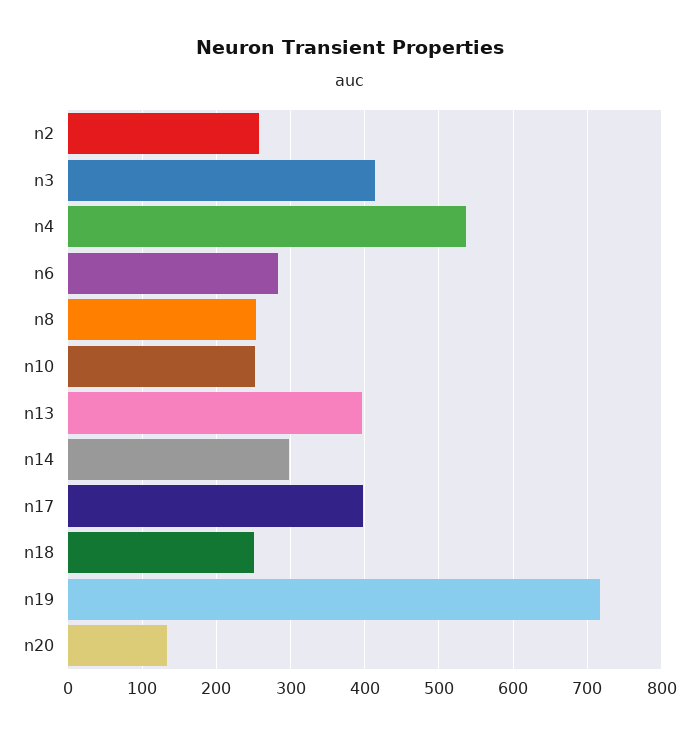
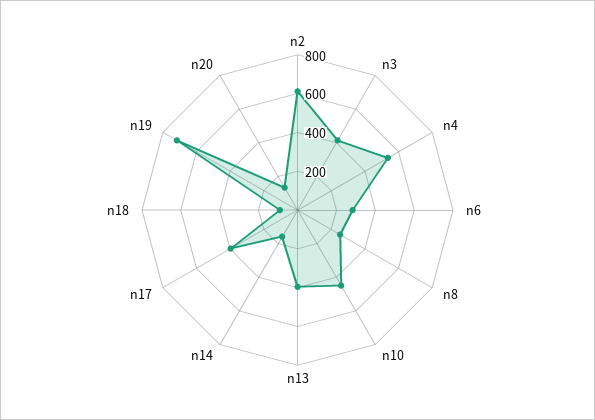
n2: 260 -> 600
n10: 250 -> 450
n14: 300 -> 150
n18: 250 -> 100

